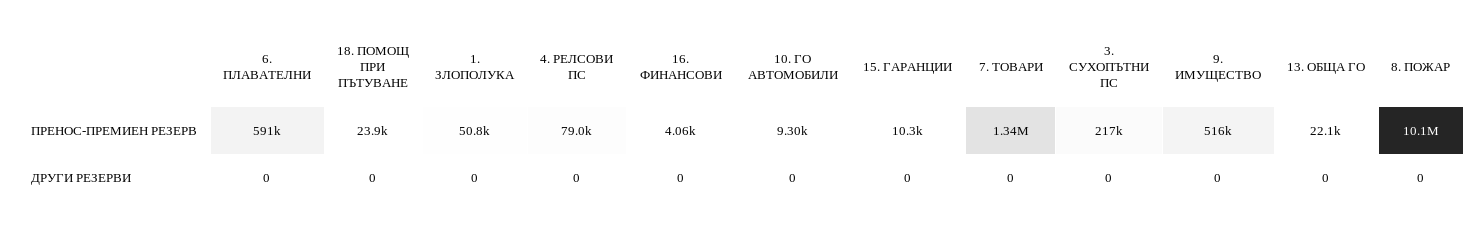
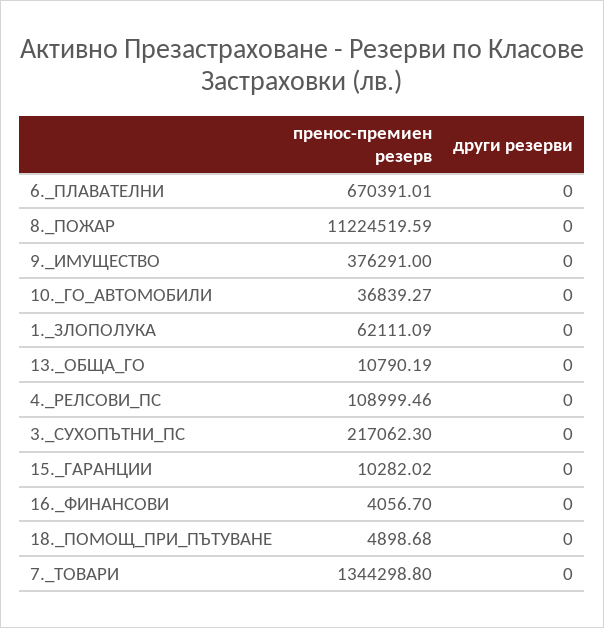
6. ПЛАВАТЕЛНИ, ПРЕНОС-ПРЕМИЕН РЕЗЕРВ: 591000 -> 670391.01
18. ПОМОЩ ПРИ ПЪТУВАНЕ, ПРЕНОС-ПРЕМИЕН РЕЗЕРВ: 23900 -> 4898.68
1. ЗЛОПОЛУКА, ПРЕНОС-ПРЕМИЕН РЕЗЕРВ: 50800 -> 62111.09
4. РЕЛСОВИ ПС, ПРЕНОС-ПРЕМИЕН РЕЗЕРВ: 79000 -> 108999.46
10. ГО АВТОМОБИЛИ, ПРЕНОС-ПРЕМИЕН РЕЗЕРВ: 9300 -> 36839.27
9. ИМУЩЕСТВО, ПРЕНОС-ПРЕМИЕН РЕЗЕРВ: 516000 -> 376291
13. ОБЩА ГО, ПРЕНОС-ПРЕМИЕН РЕЗЕРВ: 22100 -> 10790.19
8. ПОЖАР, ПРЕНОС-ПРЕМИЕН РЕЗЕРВ: 10100000 -> 11224519.59

